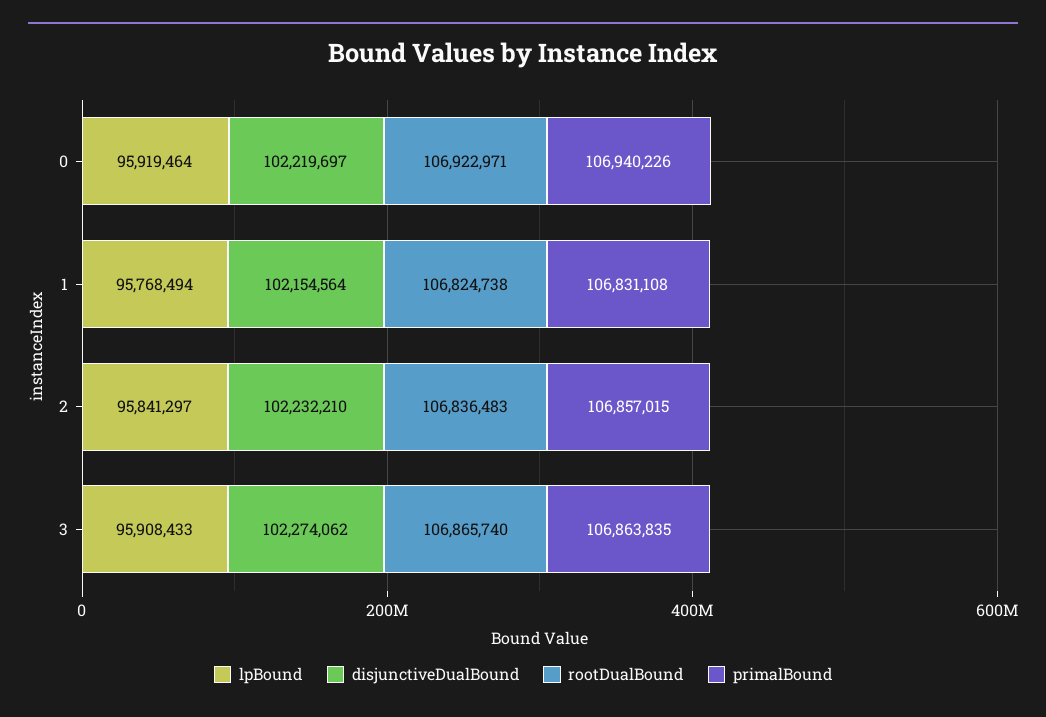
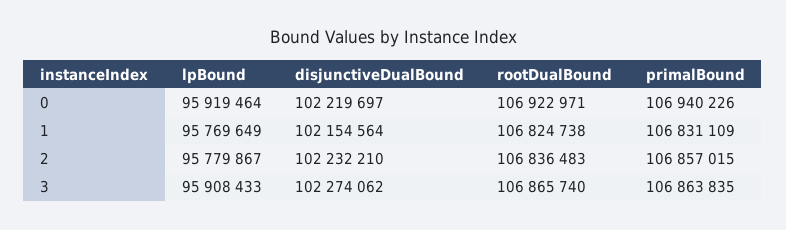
lpBound, 1: 95768494 -> 95769649
primalBound, 1: 106831108 -> 106831109
lpBound, 2: 95841297 -> 95779867

